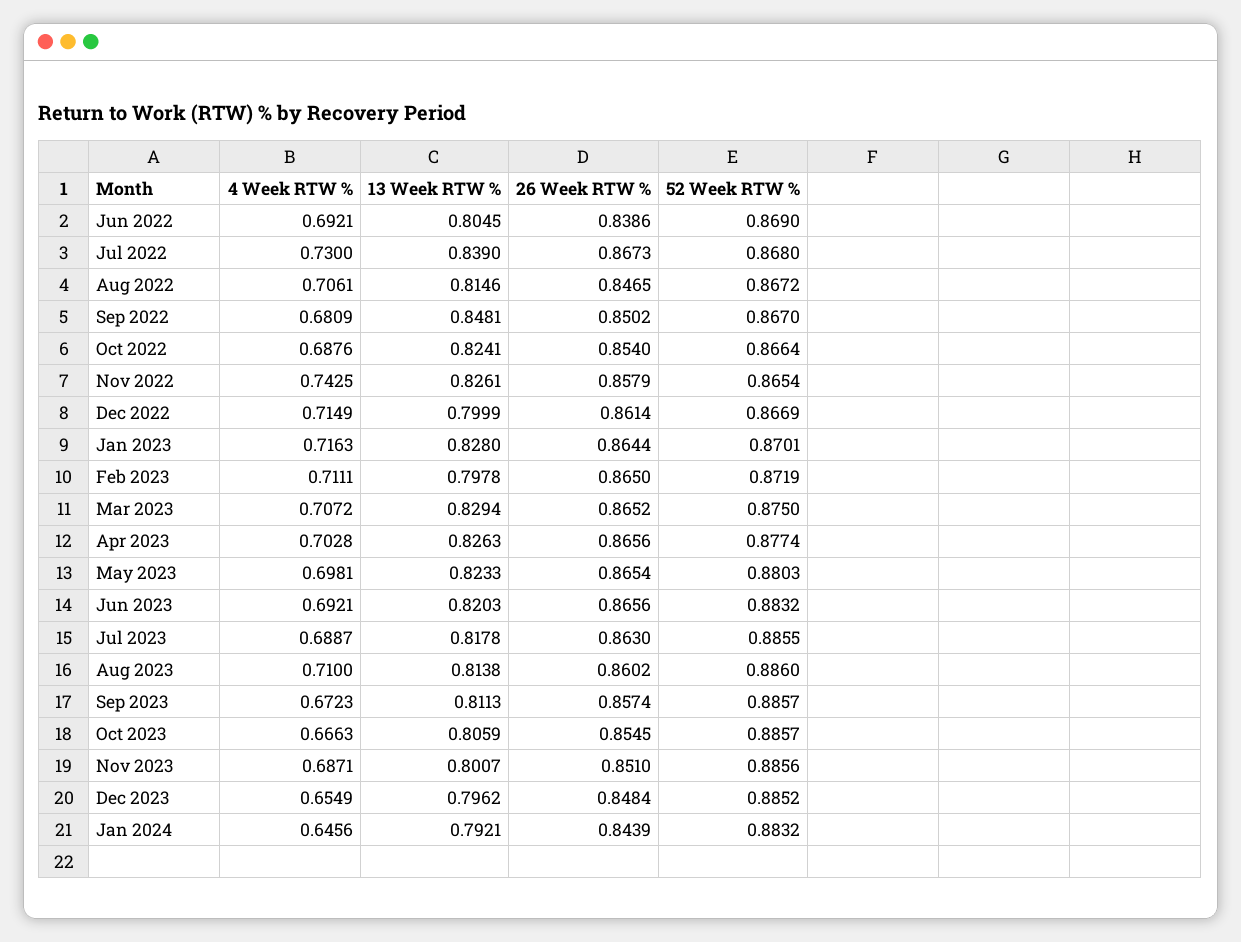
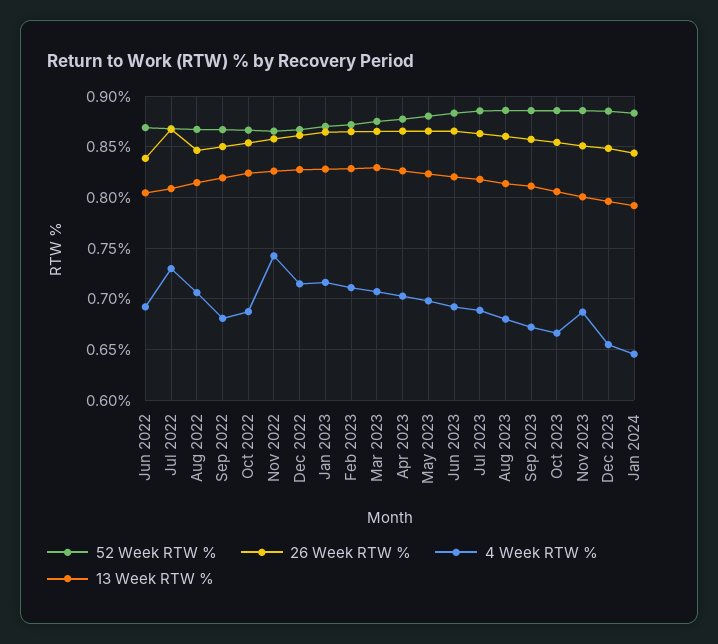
13 Week RTW %, Jul 2022: 0.839 -> 0.81
13 Week RTW %, Sep 2022: 0.8481 -> 0.82
13 Week RTW %, Dec 2022: 0.7999 -> 0.83
13 Week RTW %, Feb 2023: 0.7978 -> 0.83
4 Week RTW %, Aug 2023: 0.71 -> 0.68

